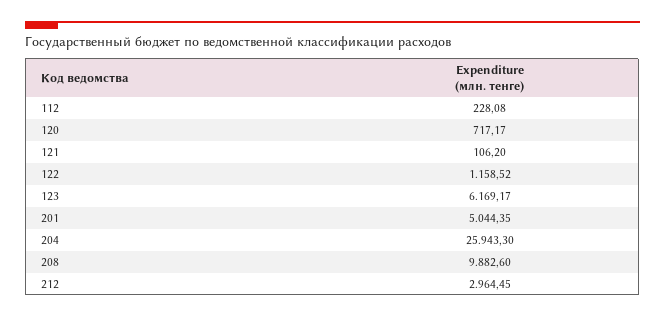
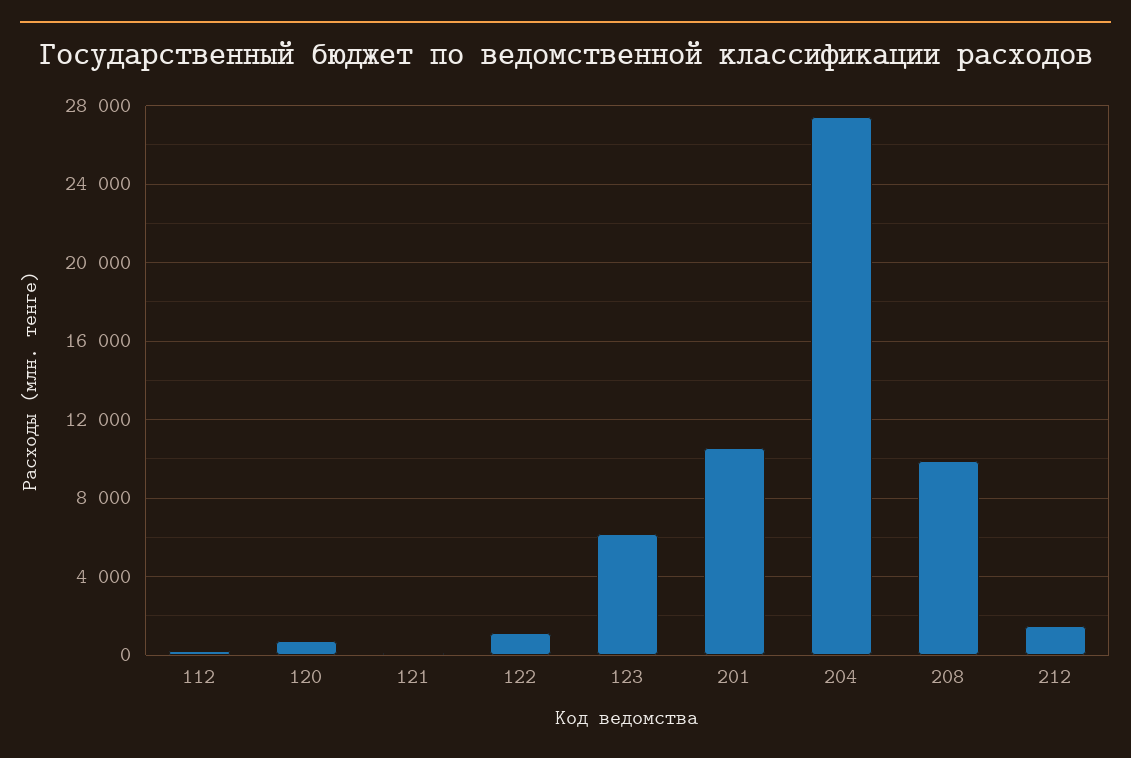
201: 5044.35 -> 10500
204: 25943.3 -> 27500
212: 2964.45 -> 1500

